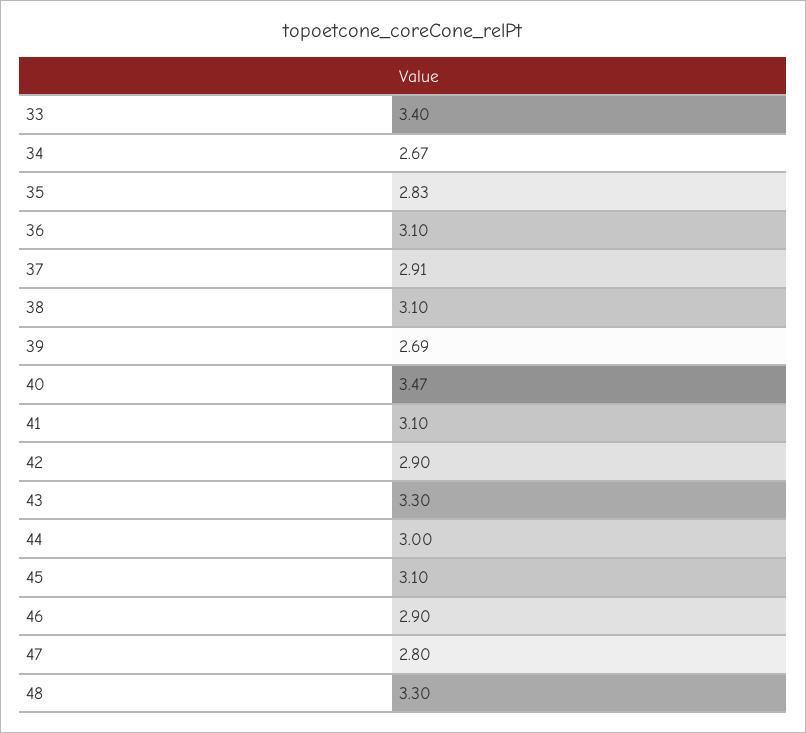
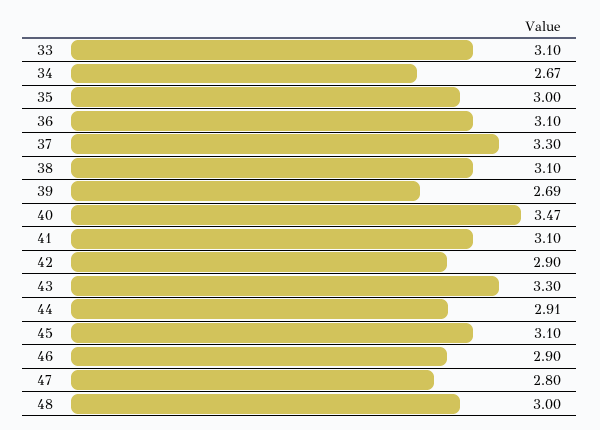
33: 3.4 -> 3.1
35: 2.83 -> 3
37: 2.91 -> 3.3
44: 3 -> 2.91
48: 3.3 -> 3

